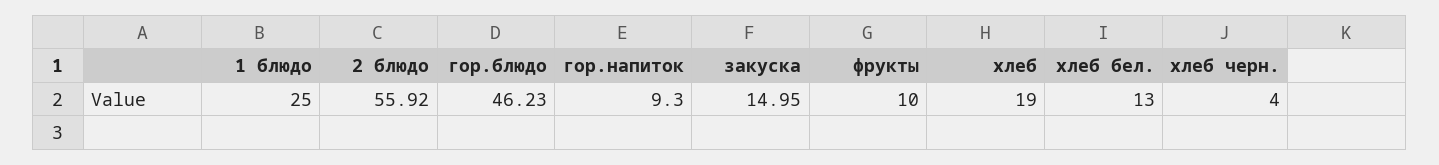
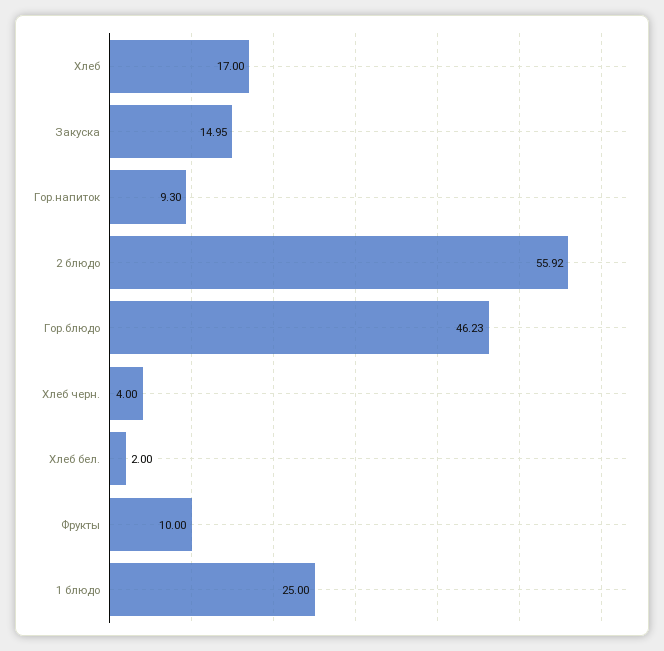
хлеб: 19 -> 17
хлеб бел.: 13 -> 2

